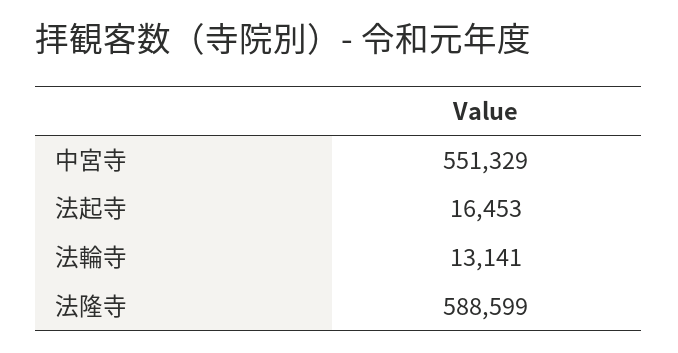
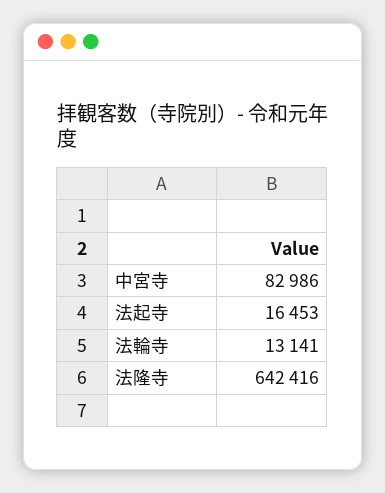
中宮寺: 551329 -> 82986
法隆寺: 588599 -> 642416

